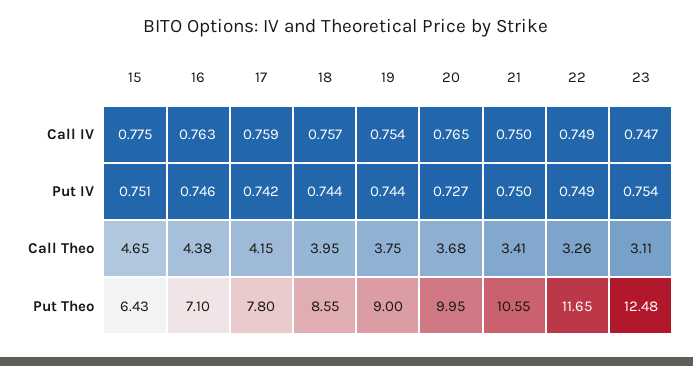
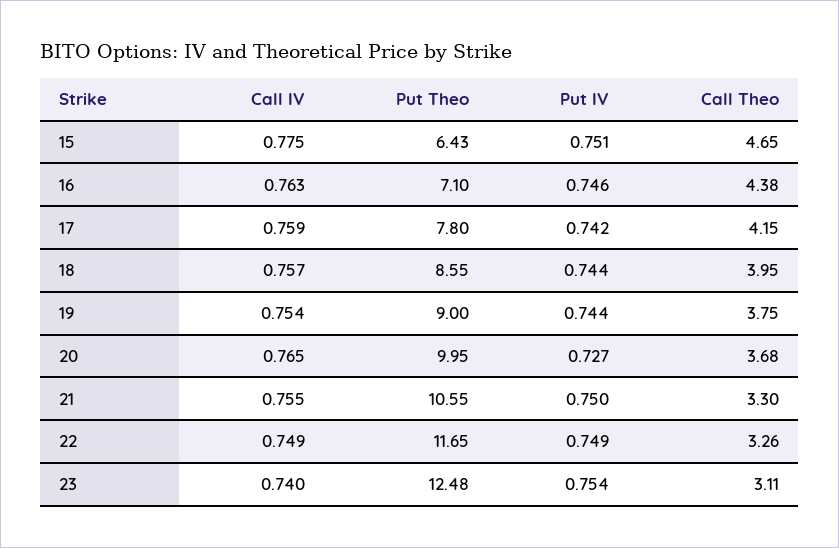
21, Call IV: 0.75 -> 0.755
23, Call IV: 0.747 -> 0.74
21, Call Theo: 3.41 -> 3.3

